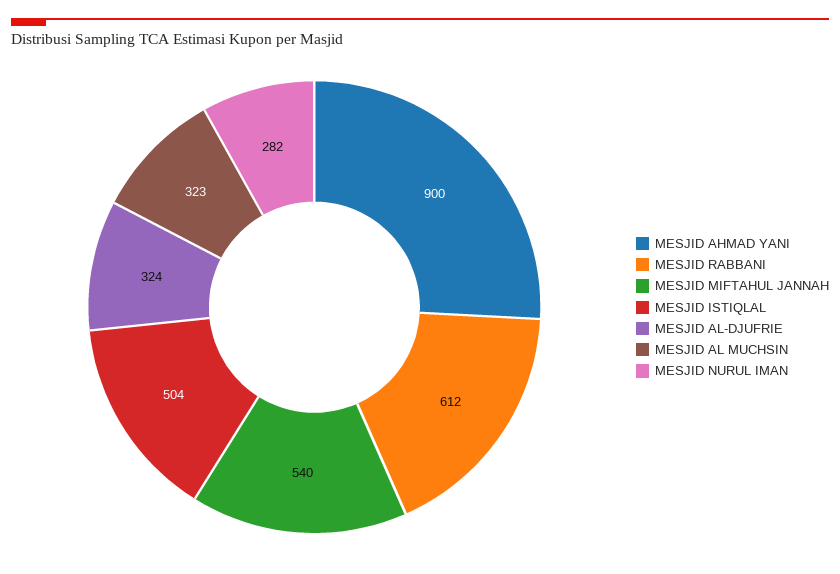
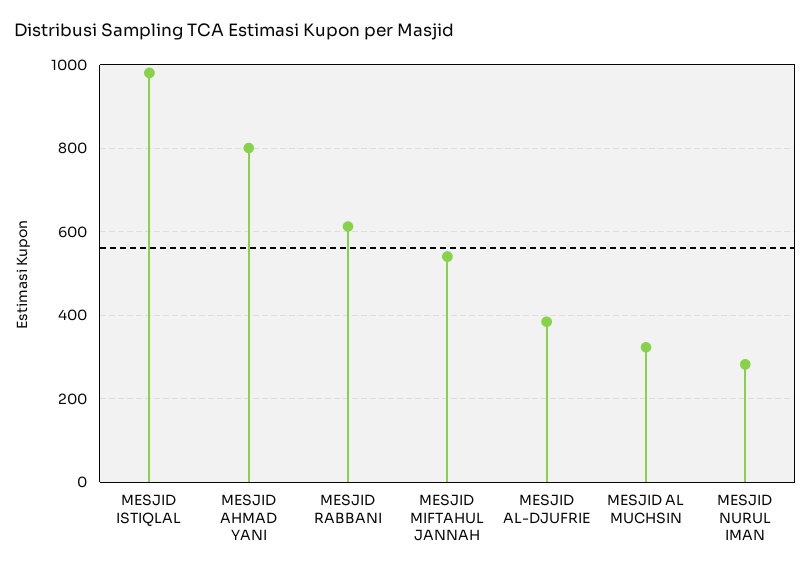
MESJID AHMAD YANI: 900 -> 800
MESJID ISTIQLAL: 504 -> 980
MESJID AL-DJUFRIE: 324 -> 380

